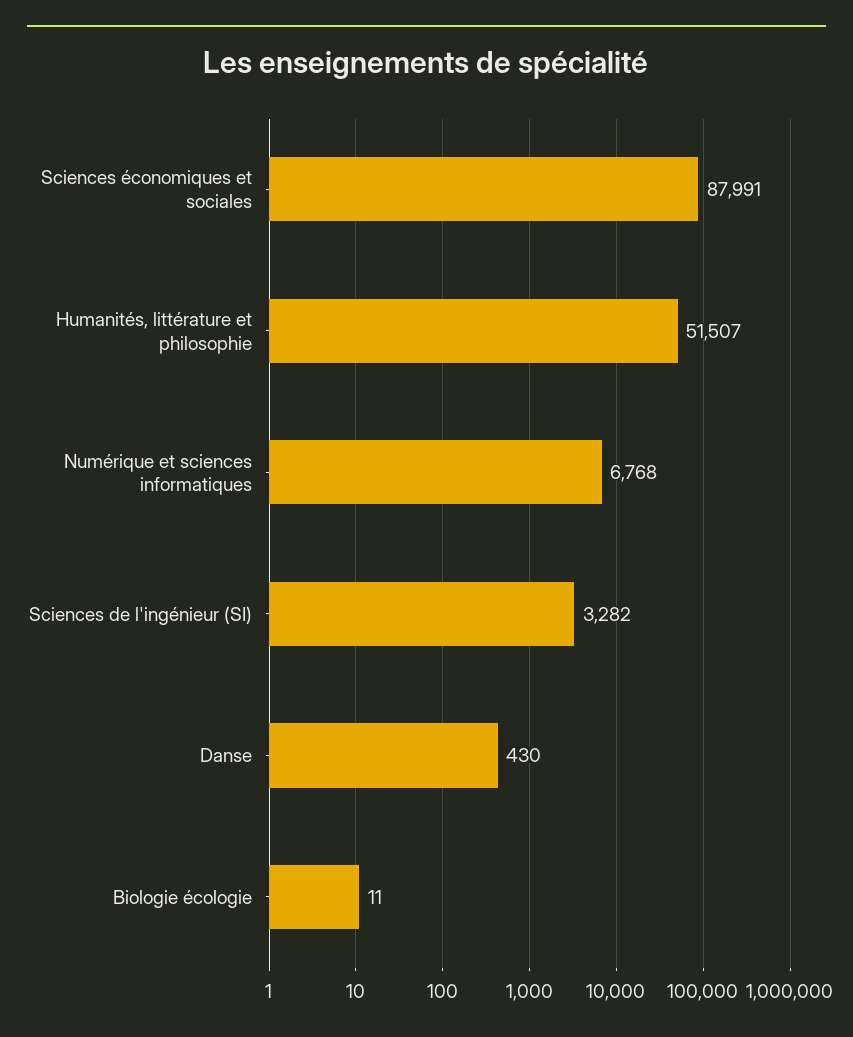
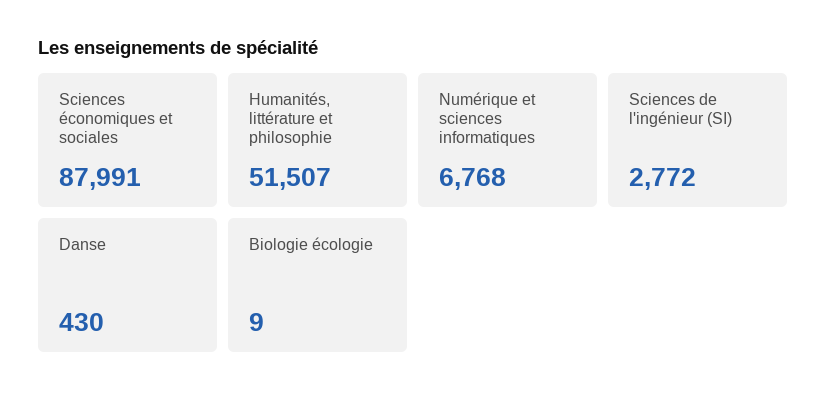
Sciences de l'ingénieur (SI): 3282 -> 2772
Biologie écologie: 11 -> 9

